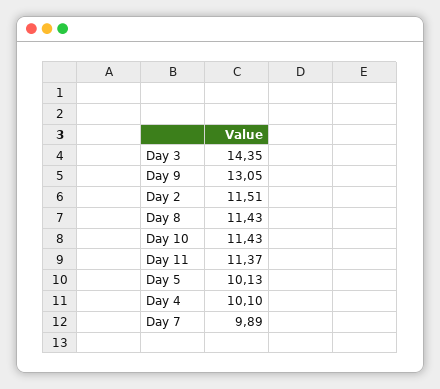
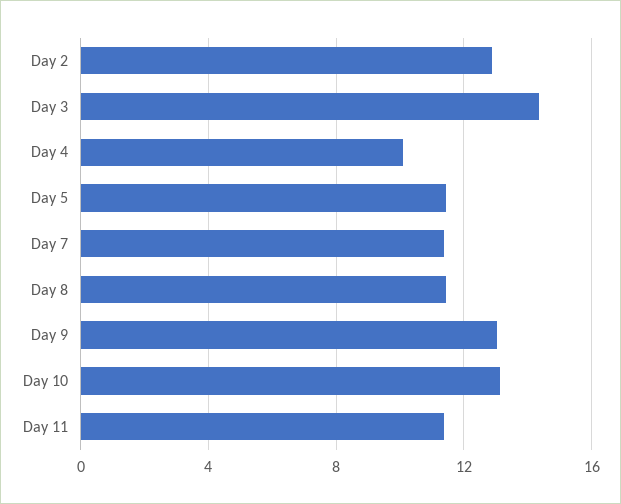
Day 2: 11.51 -> 13
Day 10: 11.43 -> 13
Day 5: 10.13 -> 11.5
Day 7: 9.89 -> 11.5

